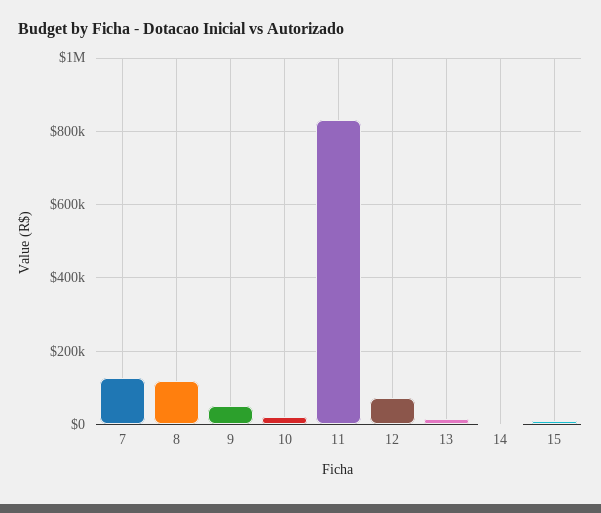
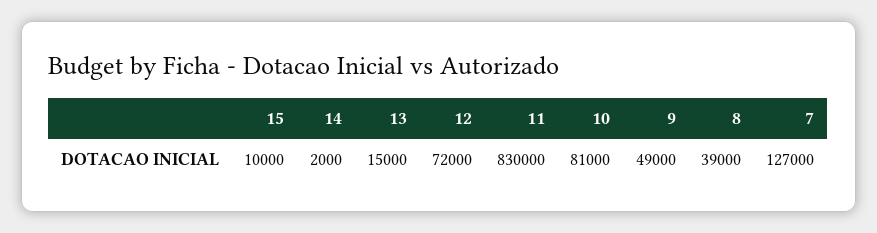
8: 120000 -> 39000
10: 20000 -> 81000

